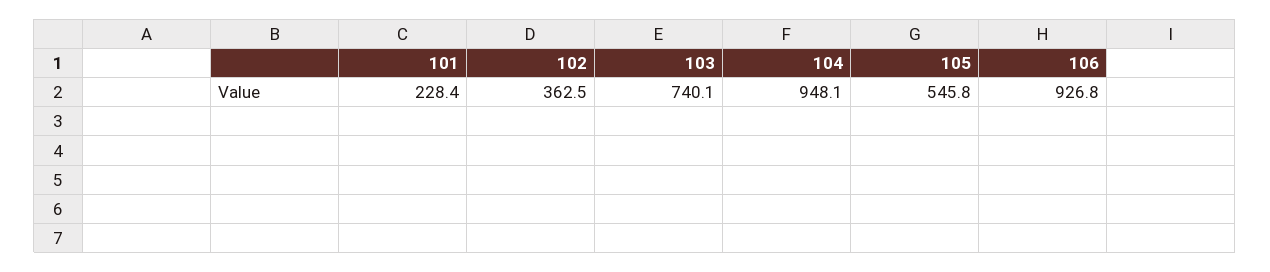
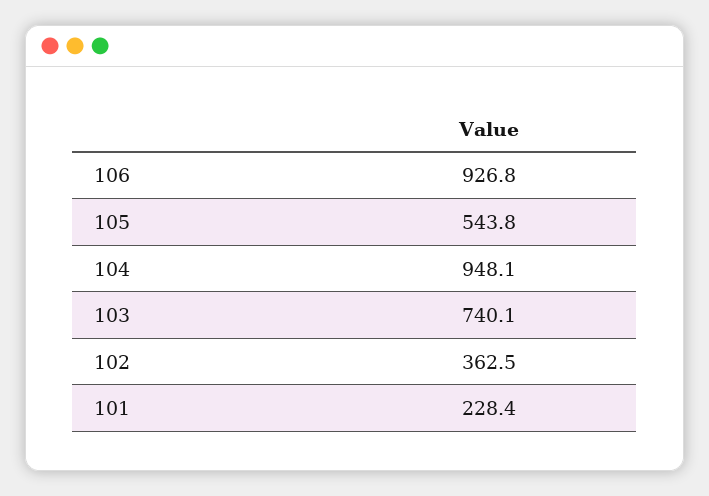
105: 545.8 -> 543.8

